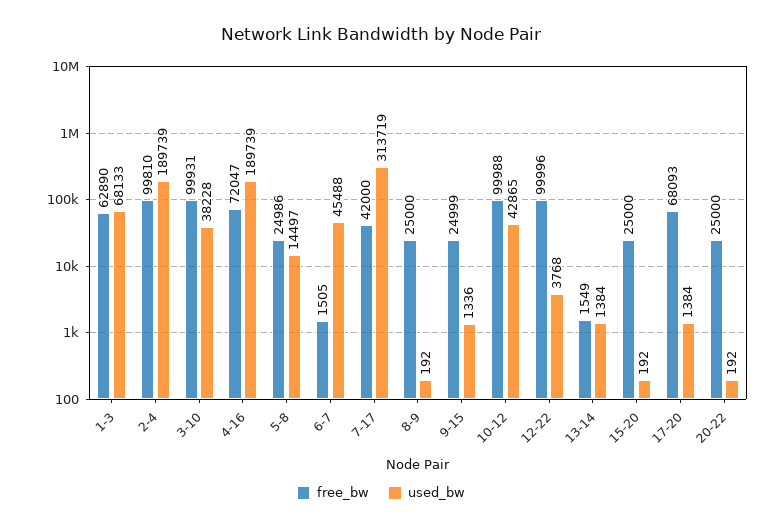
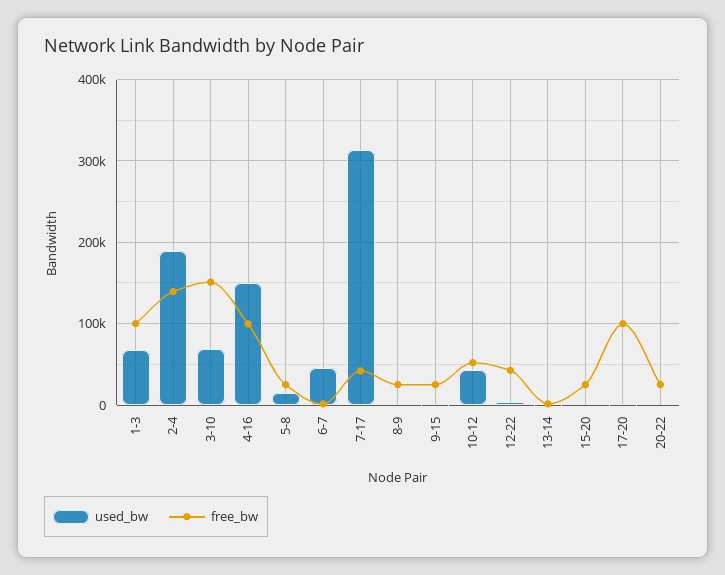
free_bw, 1-3: 62890 -> 100000
free_bw, 2-4: 99810 -> 140000
free_bw, 3-10: 99931 -> 150000
used_bw, 3-10: 38228 -> 70000
free_bw, 4-16: 72047 -> 100000
used_bw, 4-16: 189739 -> 150000
free_bw, 10-12: 99988 -> 50000
free_bw, 12-22: 99996 -> 40000
free_bw, 17-20: 68093 -> 100000

